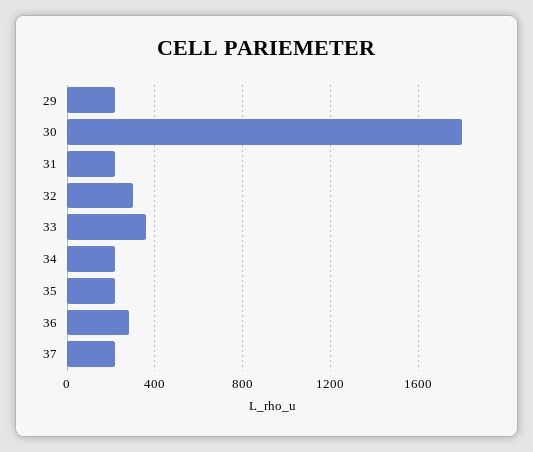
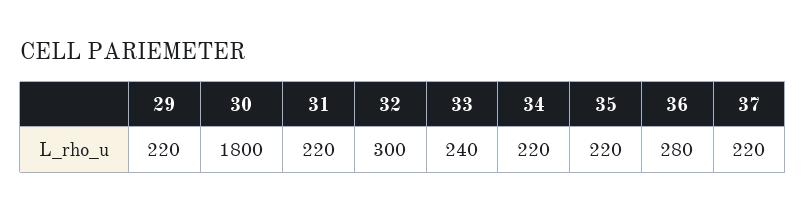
33: 350 -> 240

